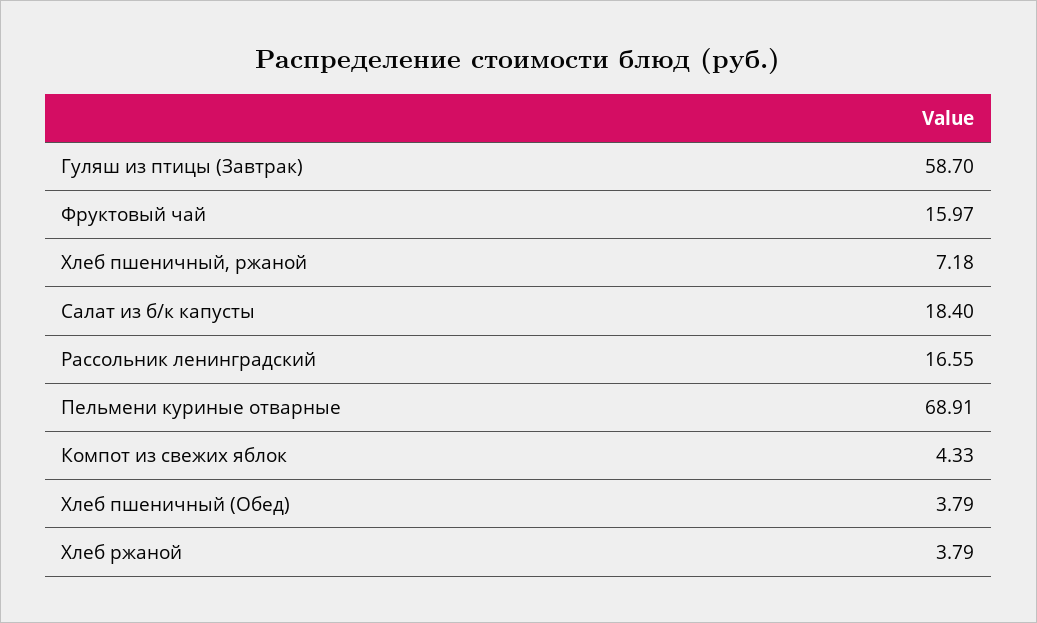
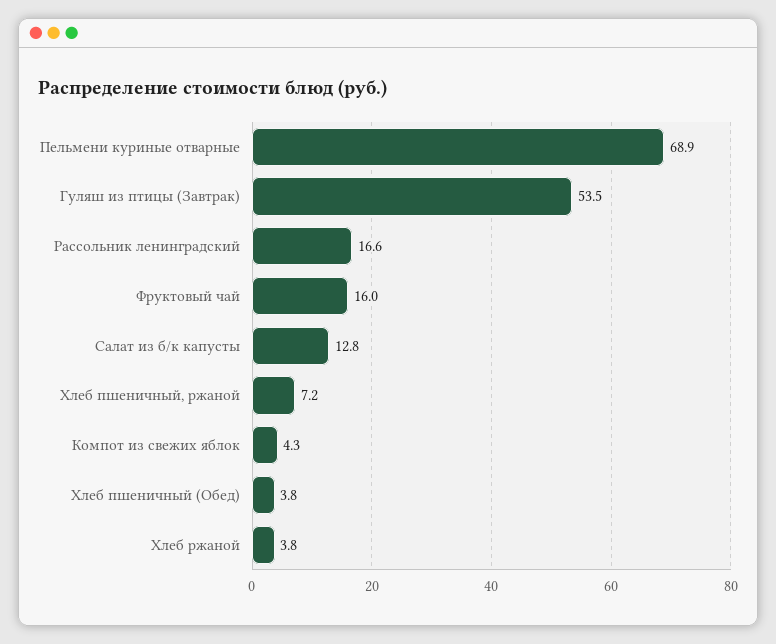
Гуляш из птицы (Завтрак): 58.7 -> 53.5
Салат из б/к капусты: 18.4 -> 12.8

